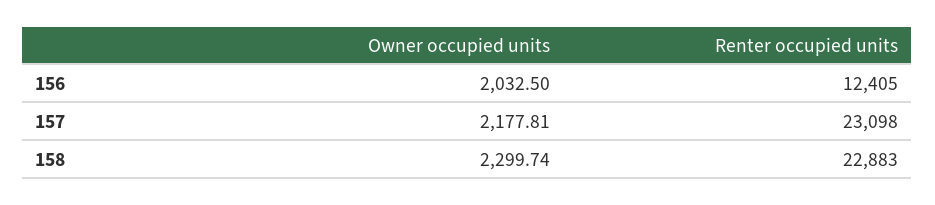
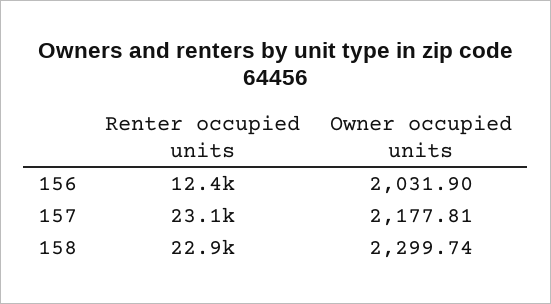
Owner occupied units, 156: 2032.5 -> 2031.9

